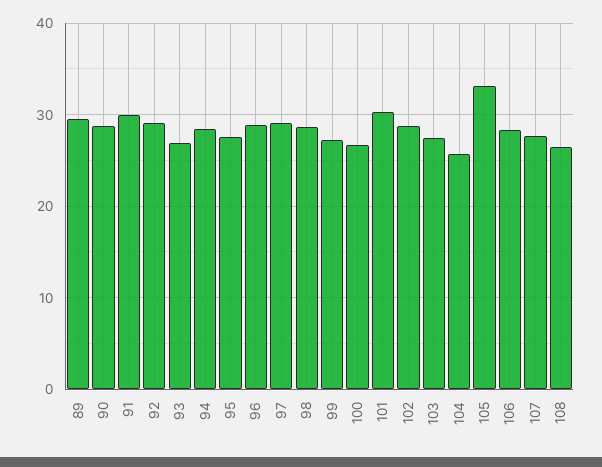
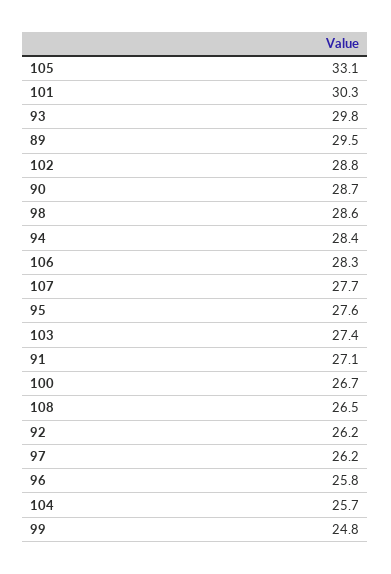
91: 30 -> 27.1
92: 29 -> 26.2
93: 27 -> 29.8
96: 29 -> 25.8
97: 29 -> 26.2
99: 27 -> 24.8

